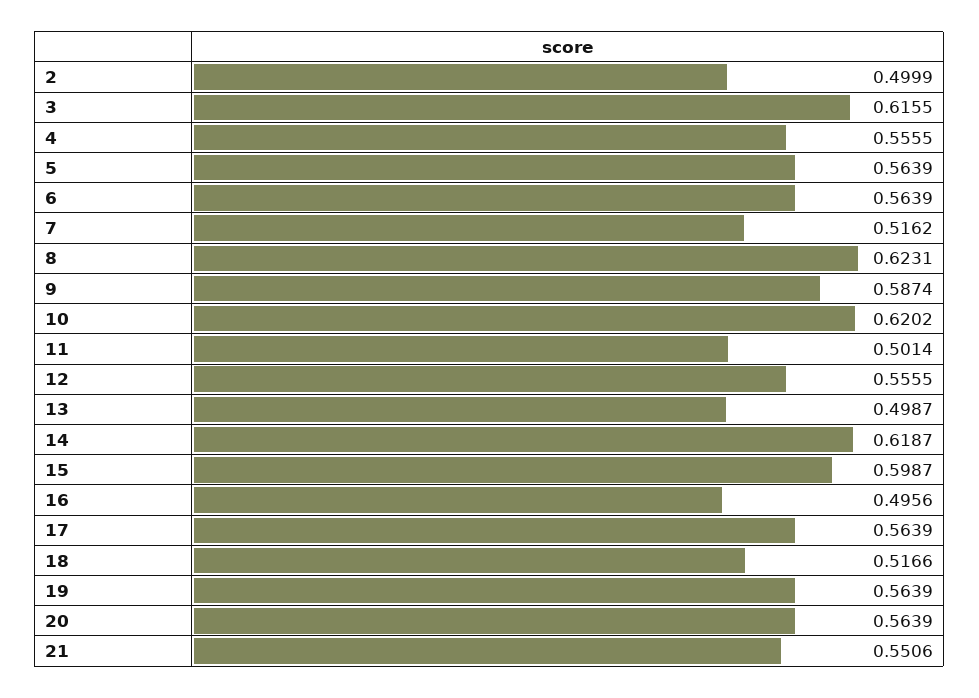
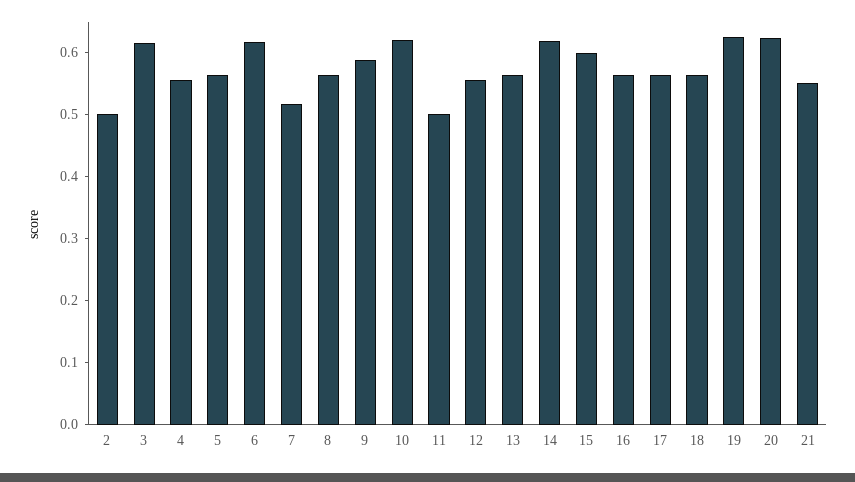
6: 0.5639 -> 0.62
8: 0.6231 -> 0.56
13: 0.4987 -> 0.56
16: 0.4956 -> 0.56
18: 0.5166 -> 0.56
19: 0.5639 -> 0.62
20: 0.5639 -> 0.62

